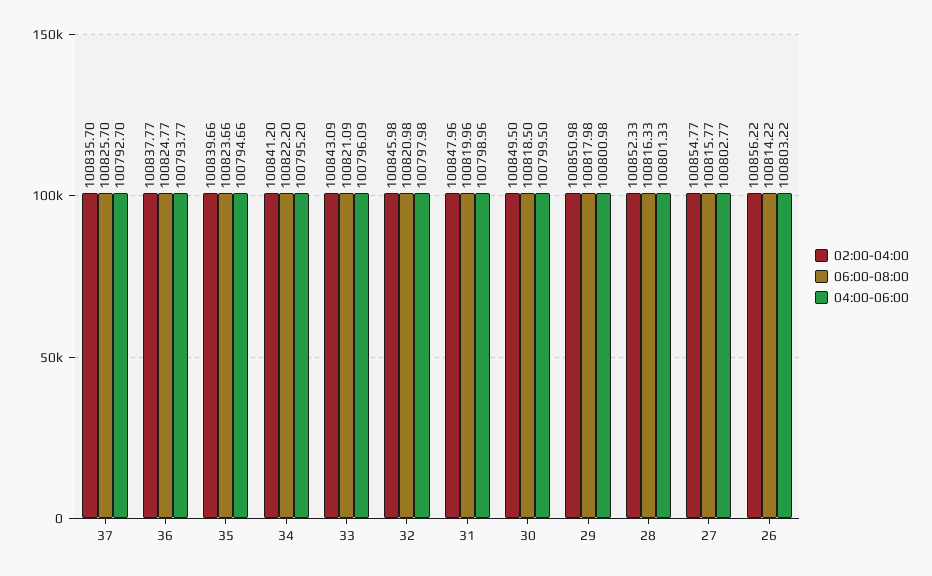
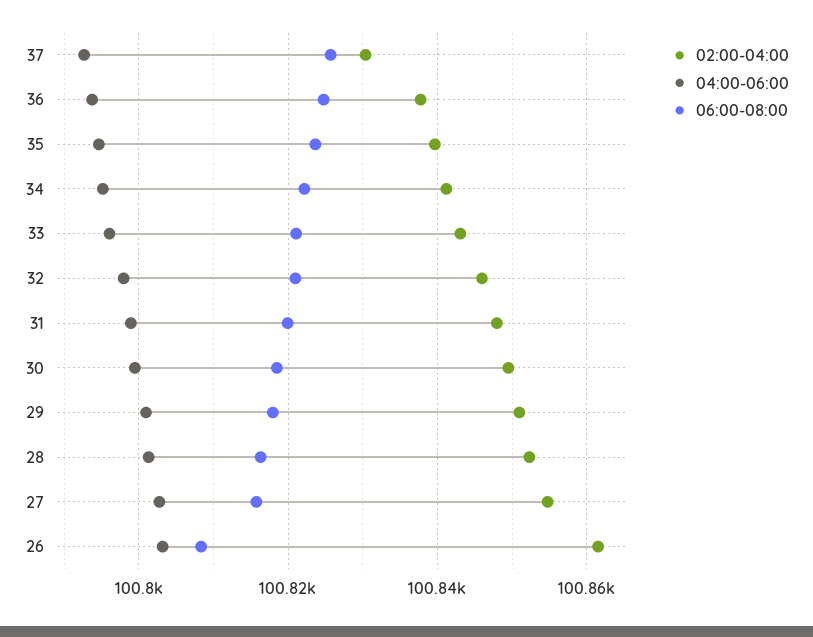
02:00-04:00, 37: 100835.7 -> 100830
02:00-04:00, 26: 100856.22 -> 100862
06:00-08:00, 26: 100814.22 -> 100808

